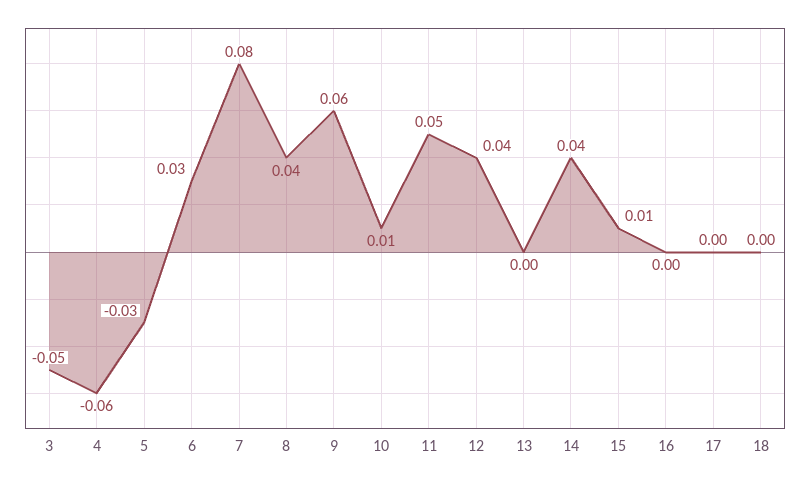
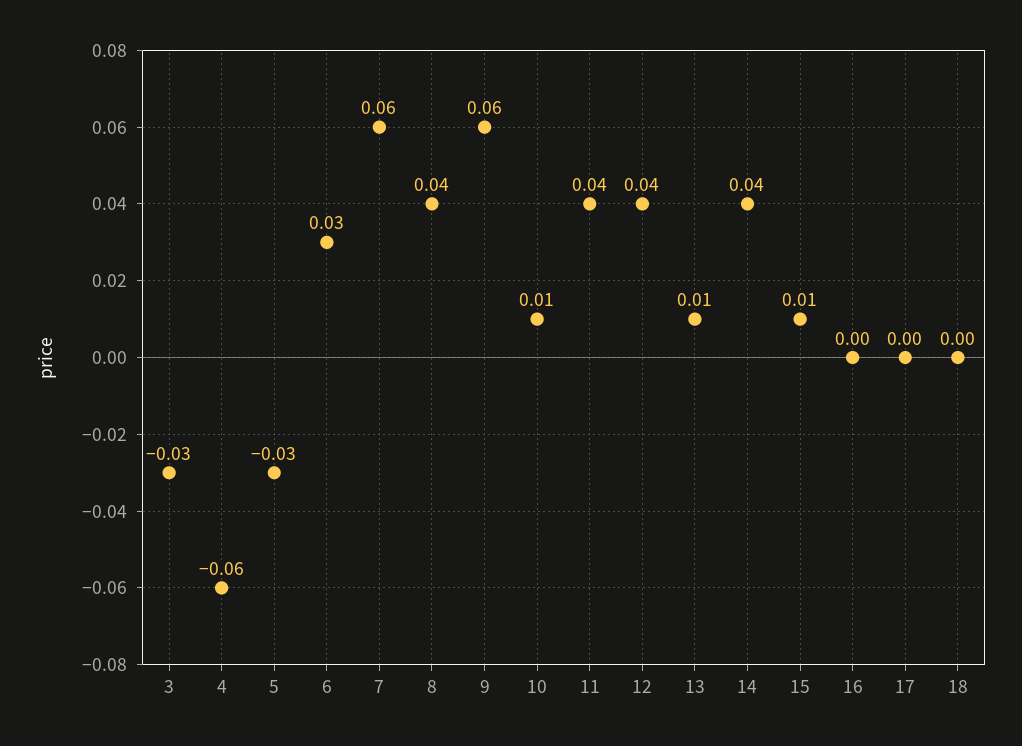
3: -0.05 -> -0.03
7: 0.08 -> 0.06
11: 0.05 -> 0.04
13: 0 -> 0.01

